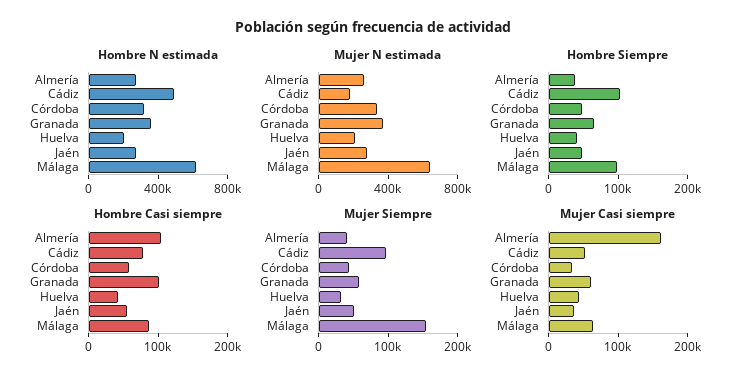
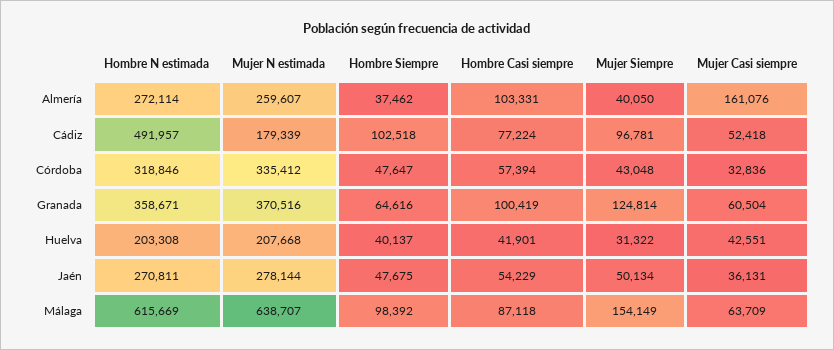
Mujer Siempre, Granada: 60000 -> 124814

